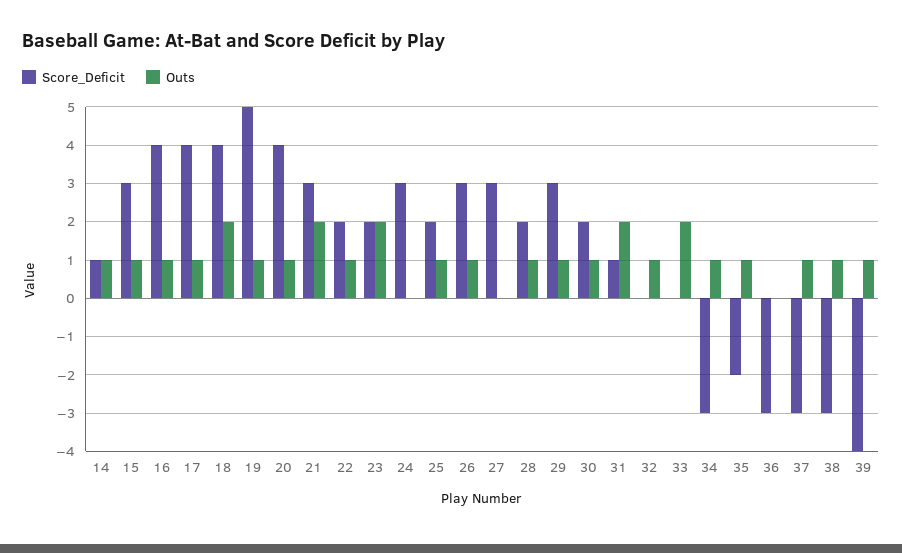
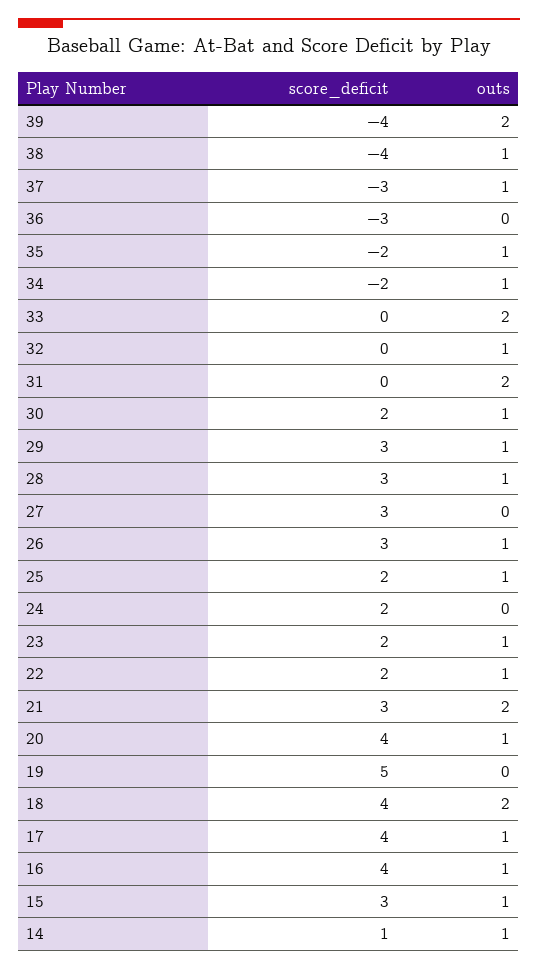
Outs, 19: 1 -> 0
Outs, 23: 2 -> 1
Score_Deficit, 24: 3 -> 2
Score_Deficit, 28: 2 -> 3
Score_Deficit, 31: 1 -> 0
Score_Deficit, 34: -3 -> -2
Score_Deficit, 38: -3 -> -4
Outs, 39: 1 -> 2

